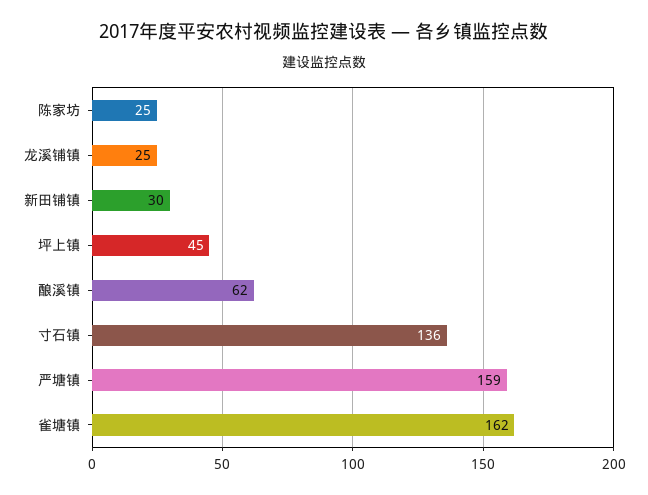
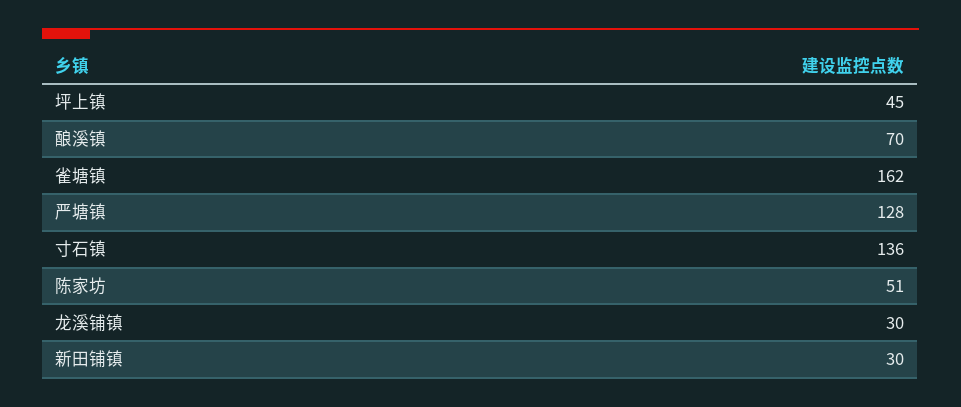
陈家坊: 25 -> 51
龙溪铺镇: 25 -> 30
酿溪镇: 62 -> 70
严塘镇: 159 -> 128

